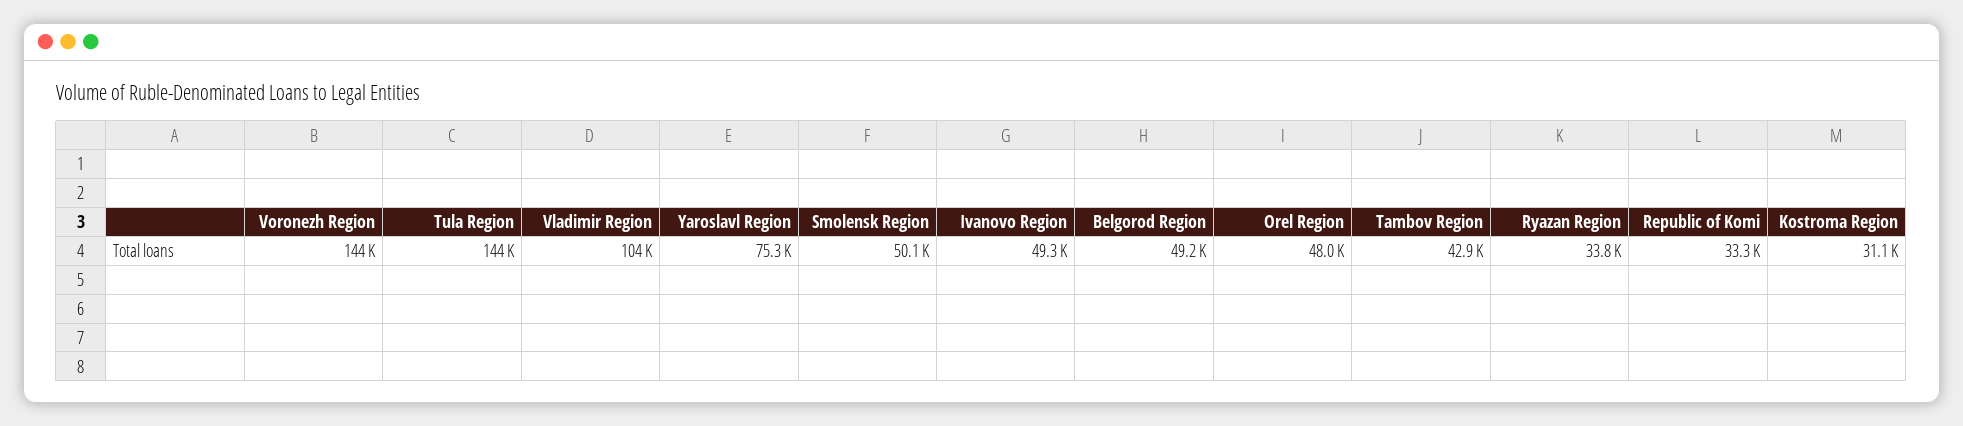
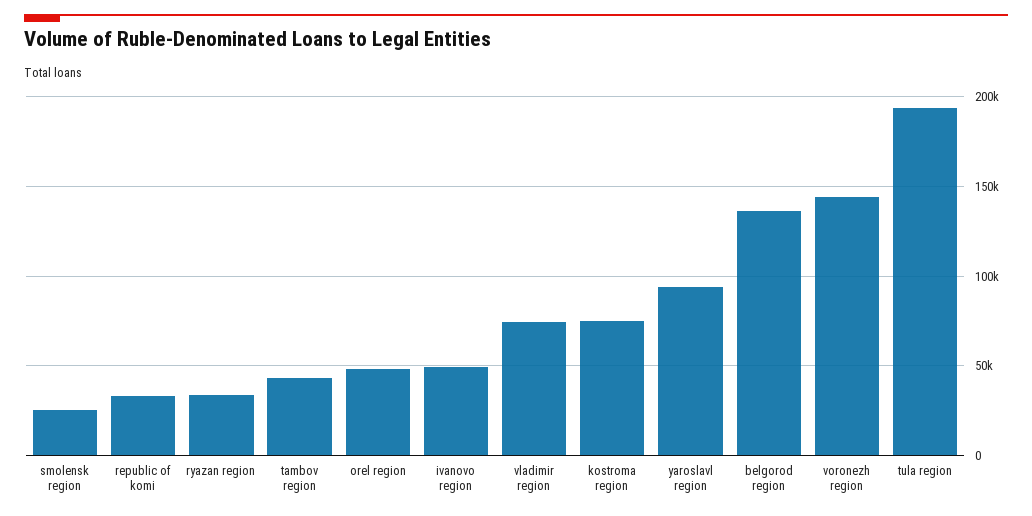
Tula Region: 144000 -> 195000
Vladimir Region: 104000 -> 75000
Yaroslavl Region: 75300 -> 95000
Smolensk Region: 50100 -> 25000
Belgorod Region: 49200 -> 135000
Kostroma Region: 31100 -> 75000

